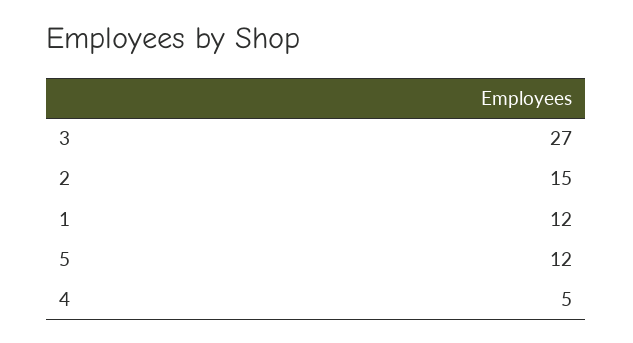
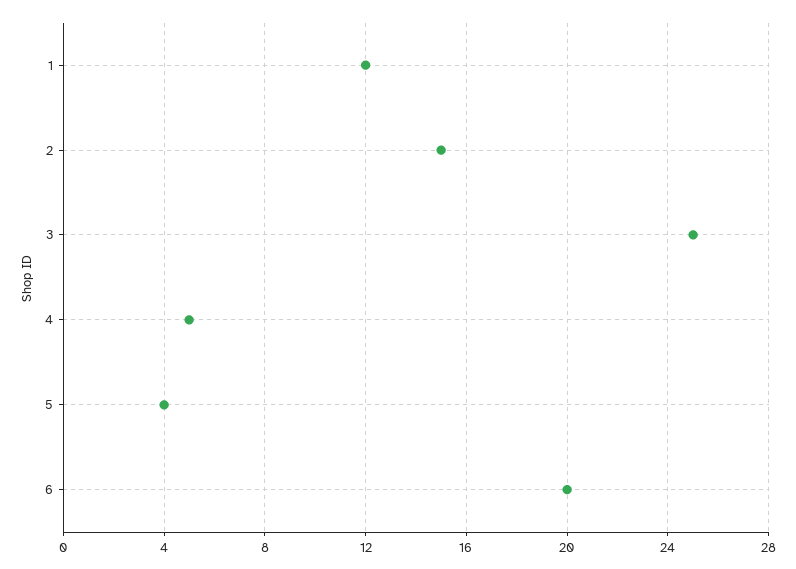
3: 27 -> 25
5: 12 -> 4
6: none -> 20

